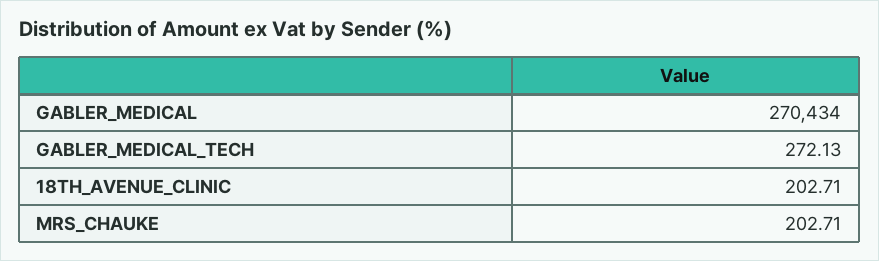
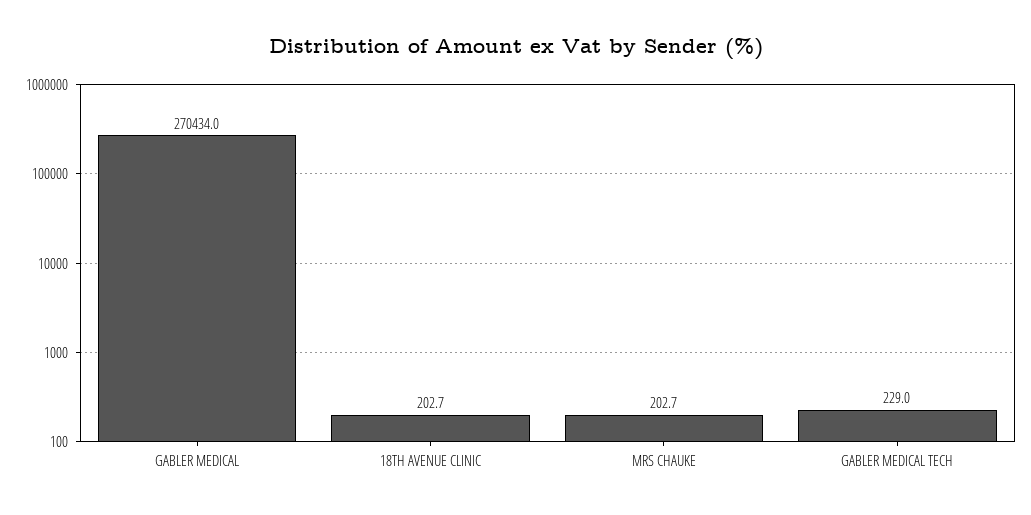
GABLER_MEDICAL_TECH: 272.13 -> 229

